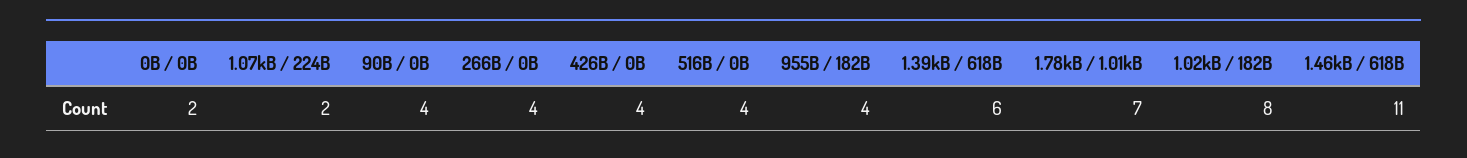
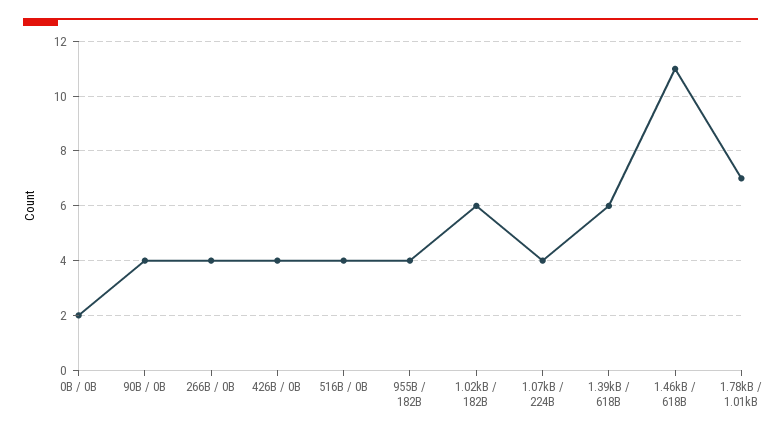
1.07kB / 224B: 2 -> 4
1.02kB / 182B: 8 -> 6

